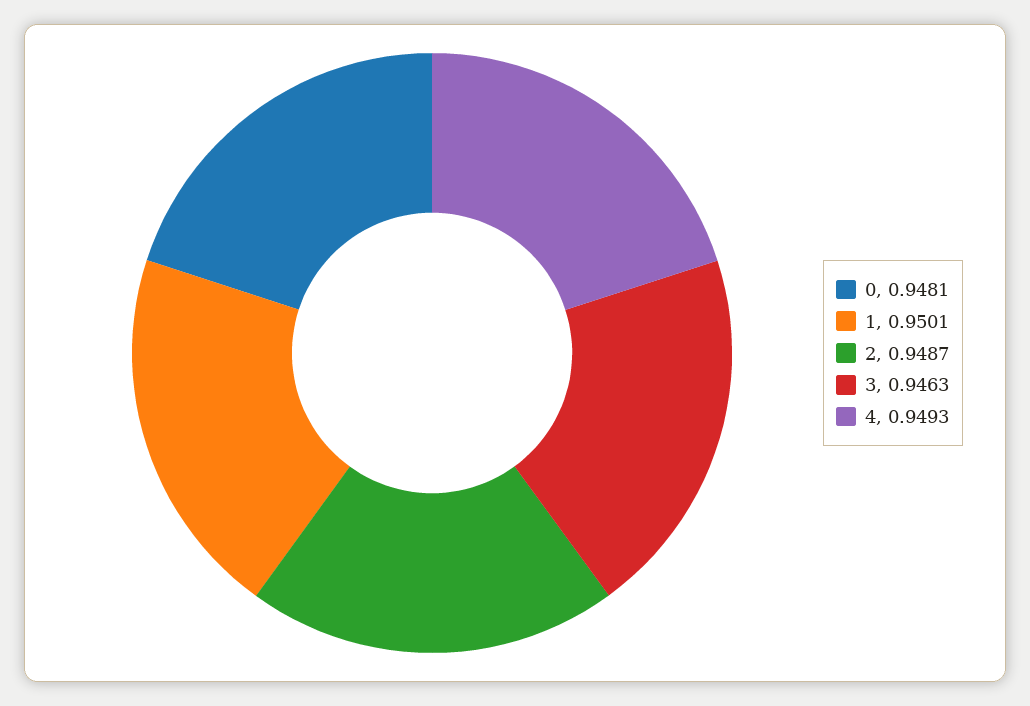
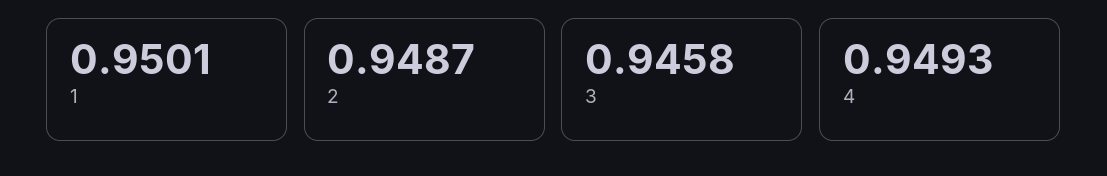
0: 0.9481 -> none
3: 0.9463 -> 0.9458

